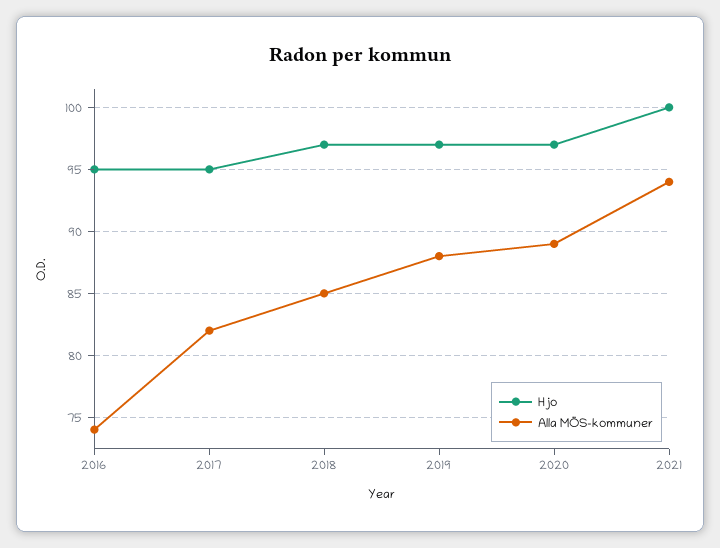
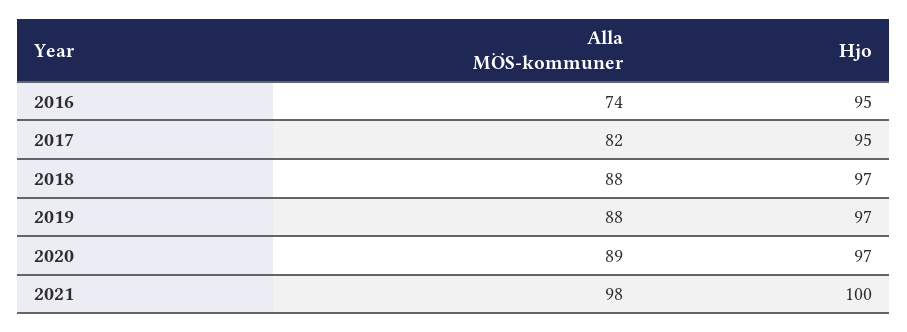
Alla MÖS-kommuner, 2018: 85 -> 88
Alla MÖS-kommuner, 2021: 94 -> 98

